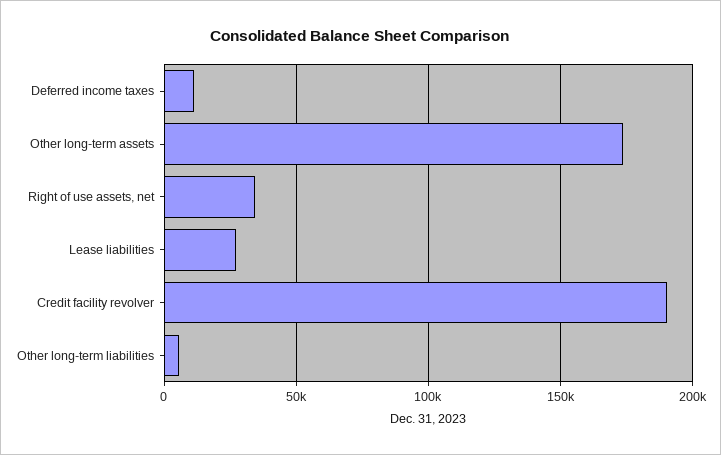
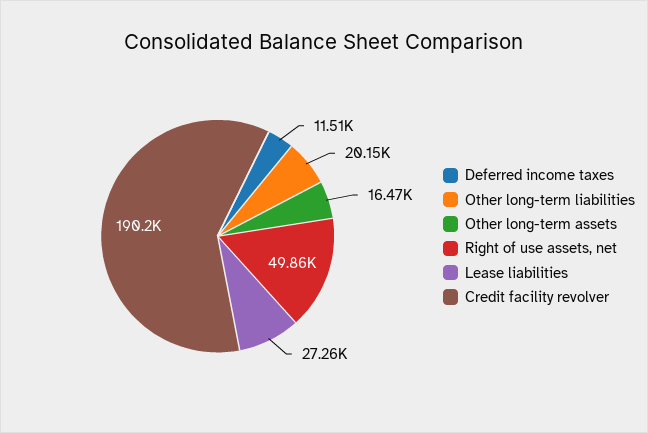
Other long-term assets: 175000 -> 16470
Right of use assets, net: 35000 -> 49860
Other long-term liabilities: 5000 -> 20150

